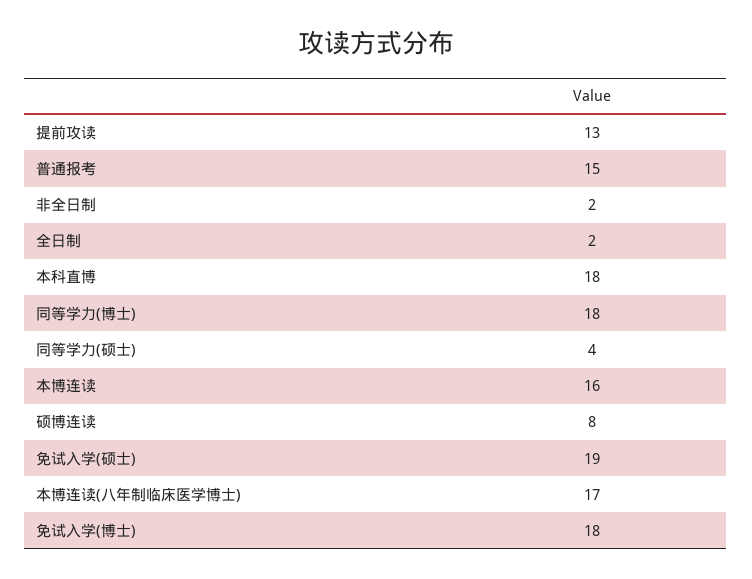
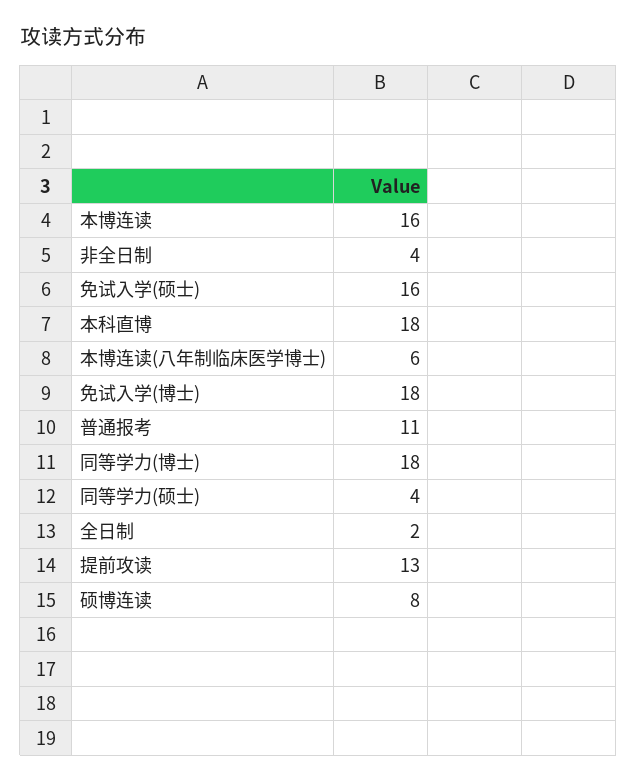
普通报考: 15 -> 11
非全日制: 2 -> 4
免试入学(硕士): 19 -> 16
本博连读(八年制临床医学博士): 17 -> 6

